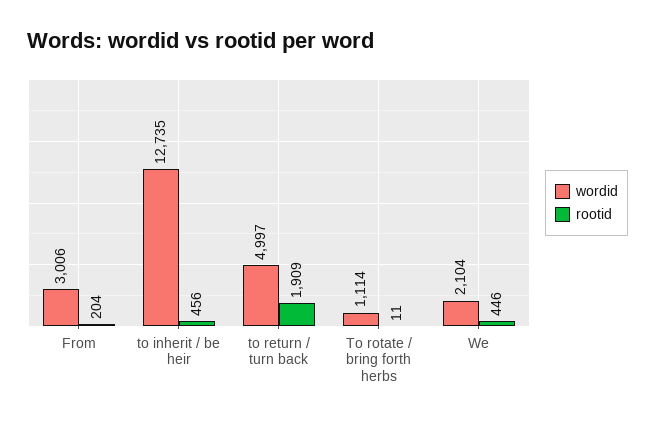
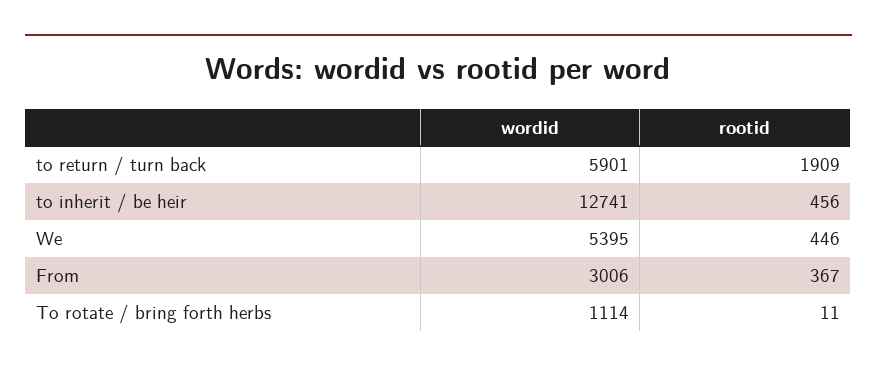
rootid, From: 204 -> 367
wordid, to inherit / be heir: 12735 -> 12741
wordid, to return / turn back: 4997 -> 5901
wordid, We: 2104 -> 5395

